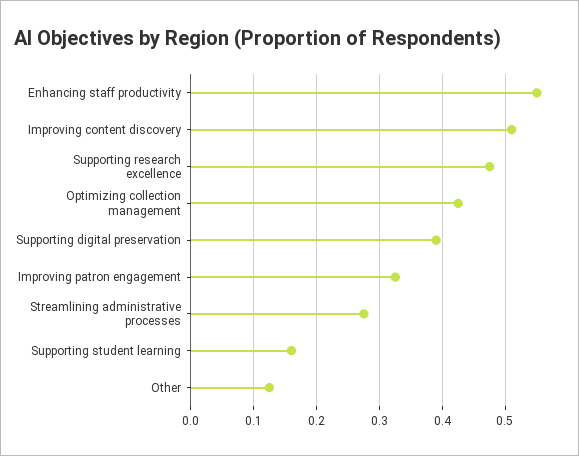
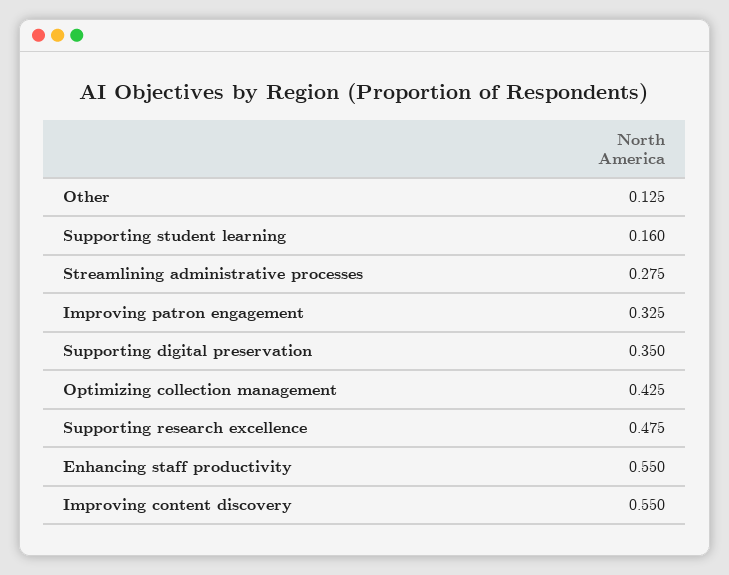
Improving content discovery: 0.51 -> 0.55
Supporting digital preservation: 0.39 -> 0.35

